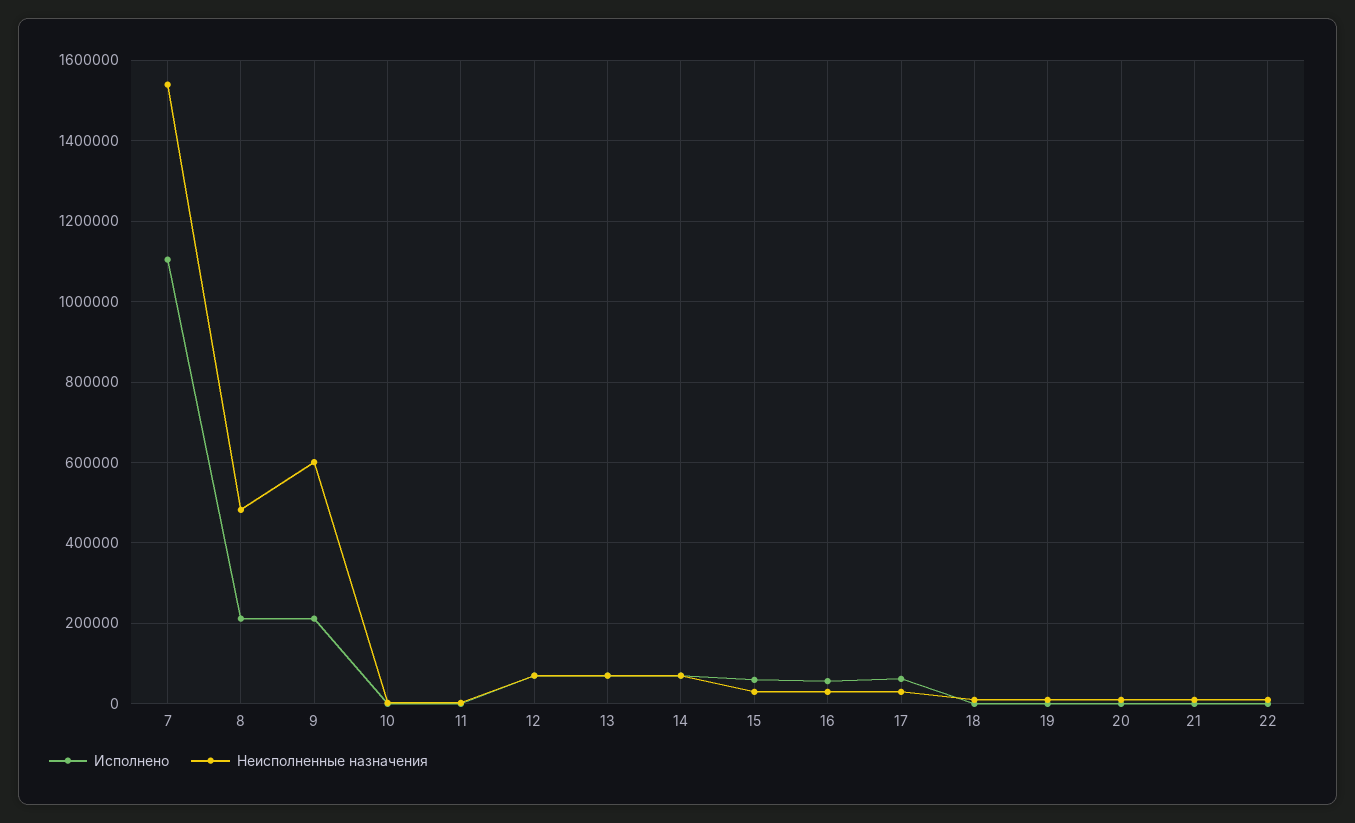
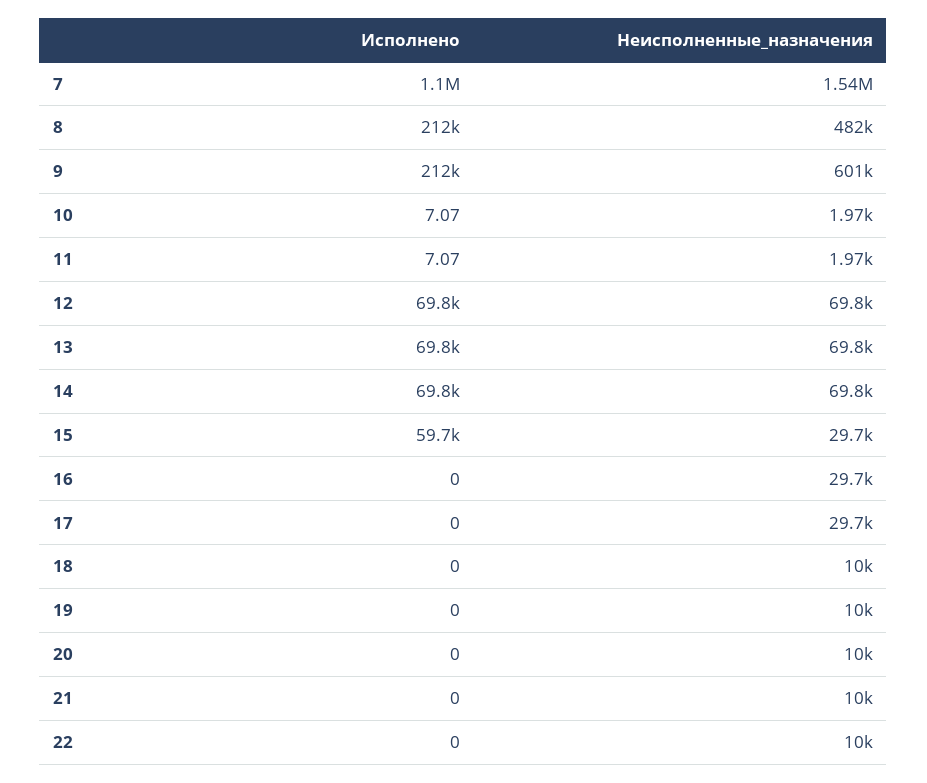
Исполнено, 16: 60000 -> 0
Исполнено, 17: 60000 -> 0

